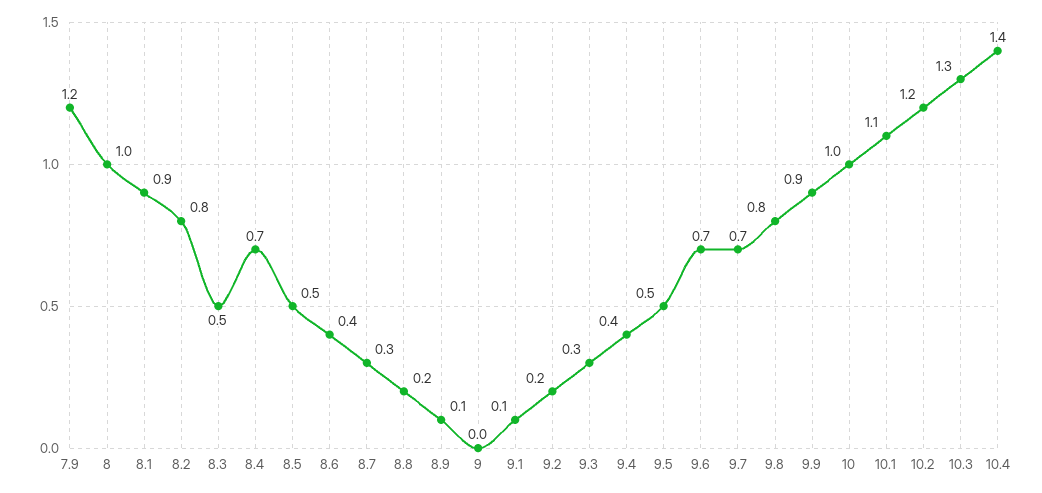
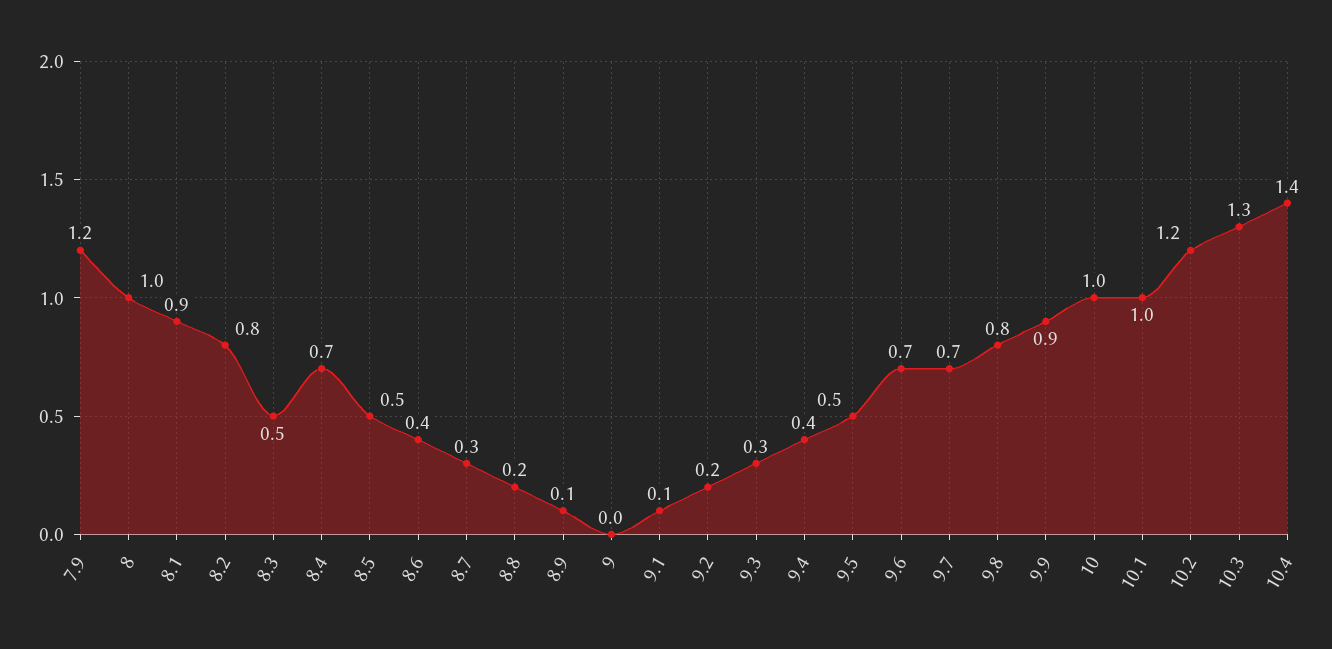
10.1: 1.1 -> 1

